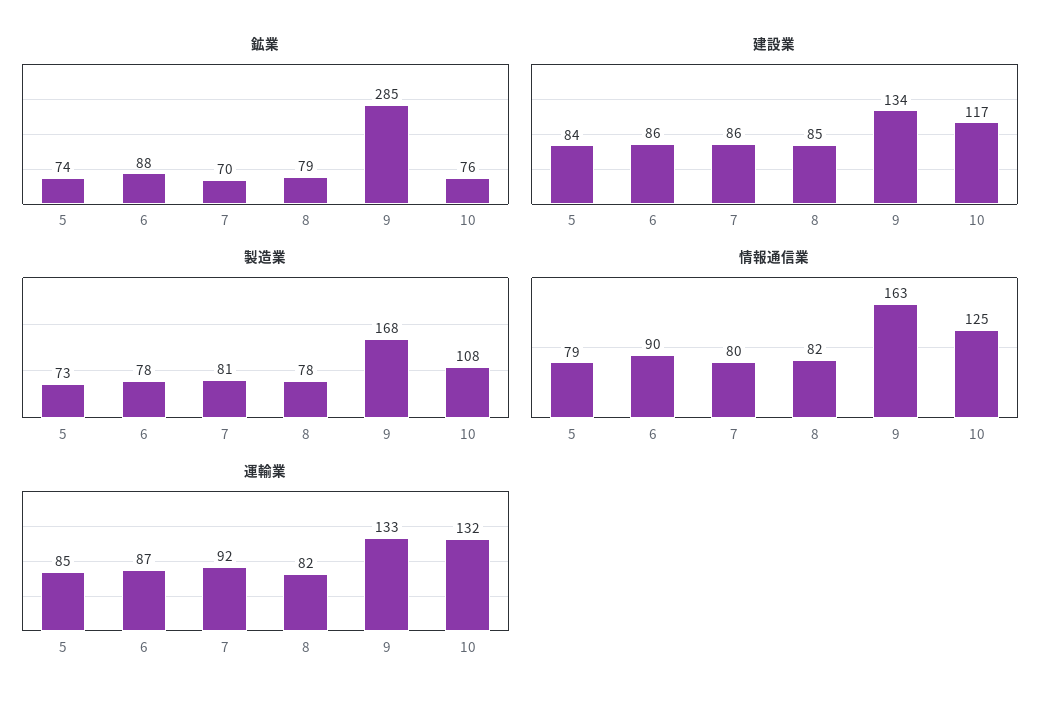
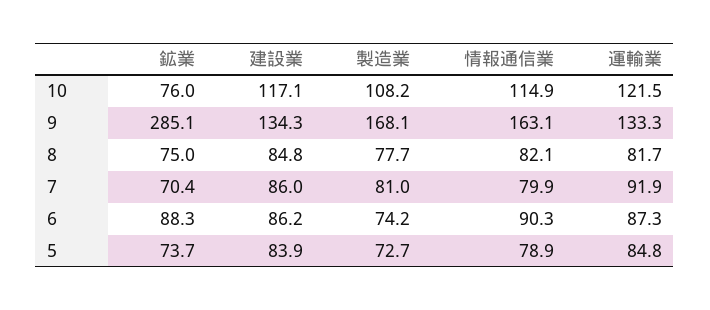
鉱業, 8: 79 -> 75
製造業, 6: 78 -> 74.2
情報通信業, 10: 125 -> 114.9
運輸業, 10: 132 -> 121.5

